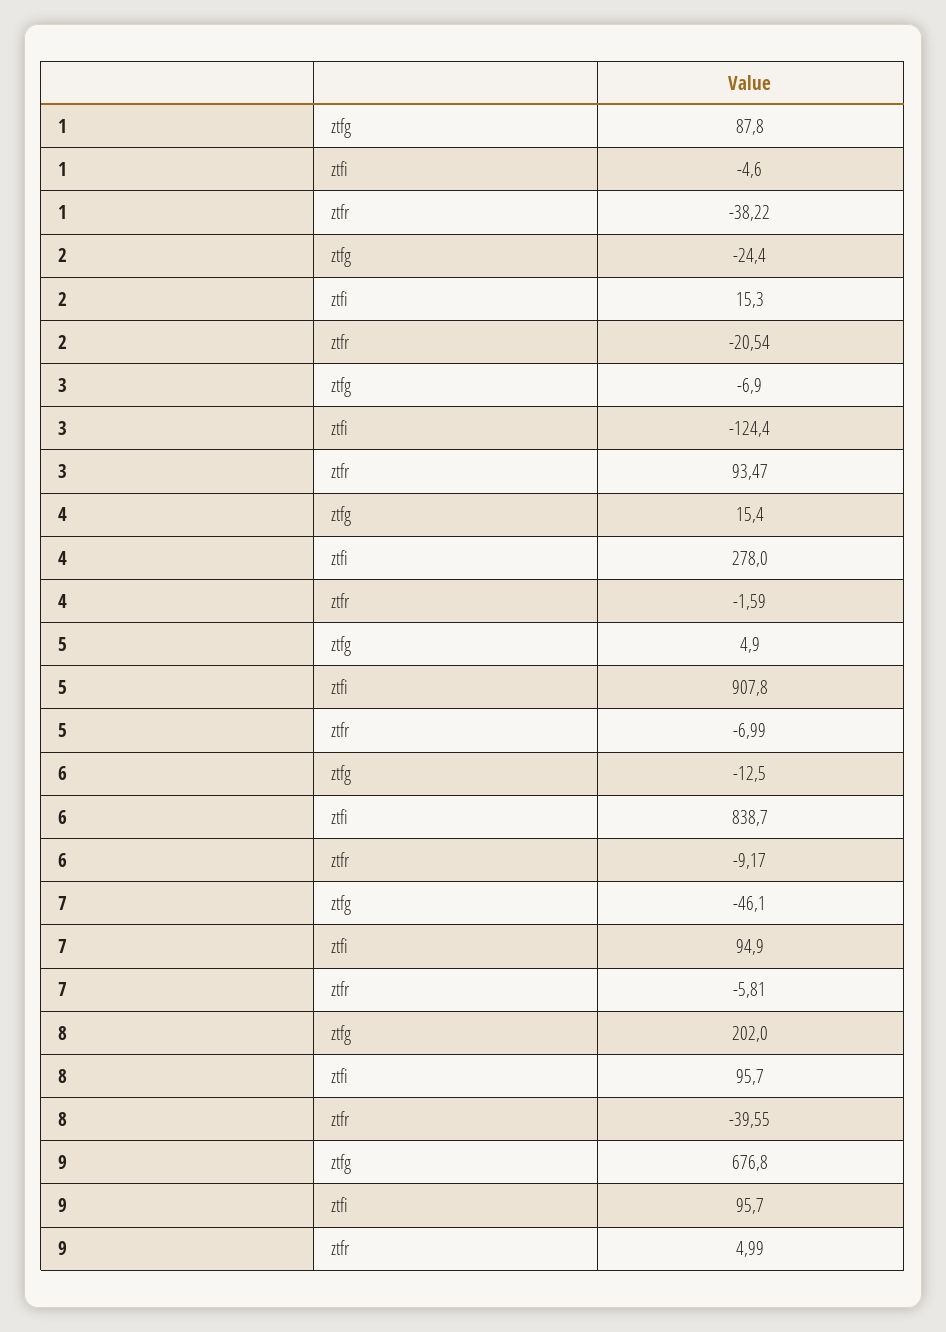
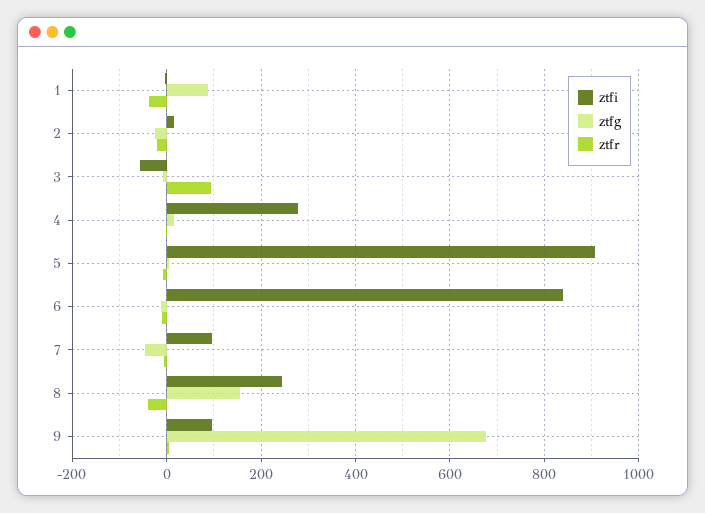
ztfi, 3: -124.4 -> -60
ztfg, 8: 202 -> 160
ztfi, 8: 95.7 -> 240

